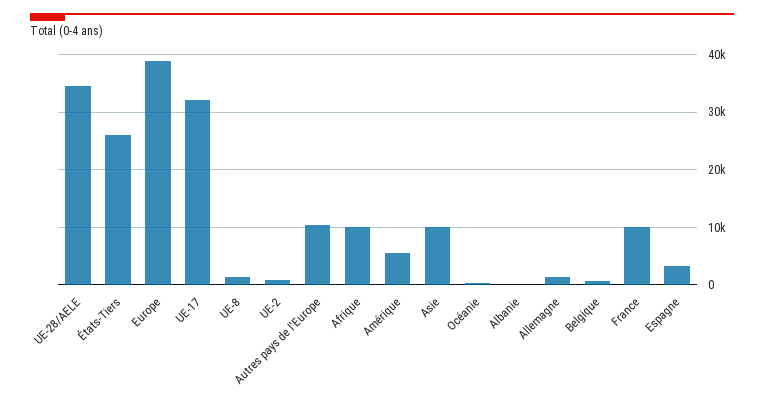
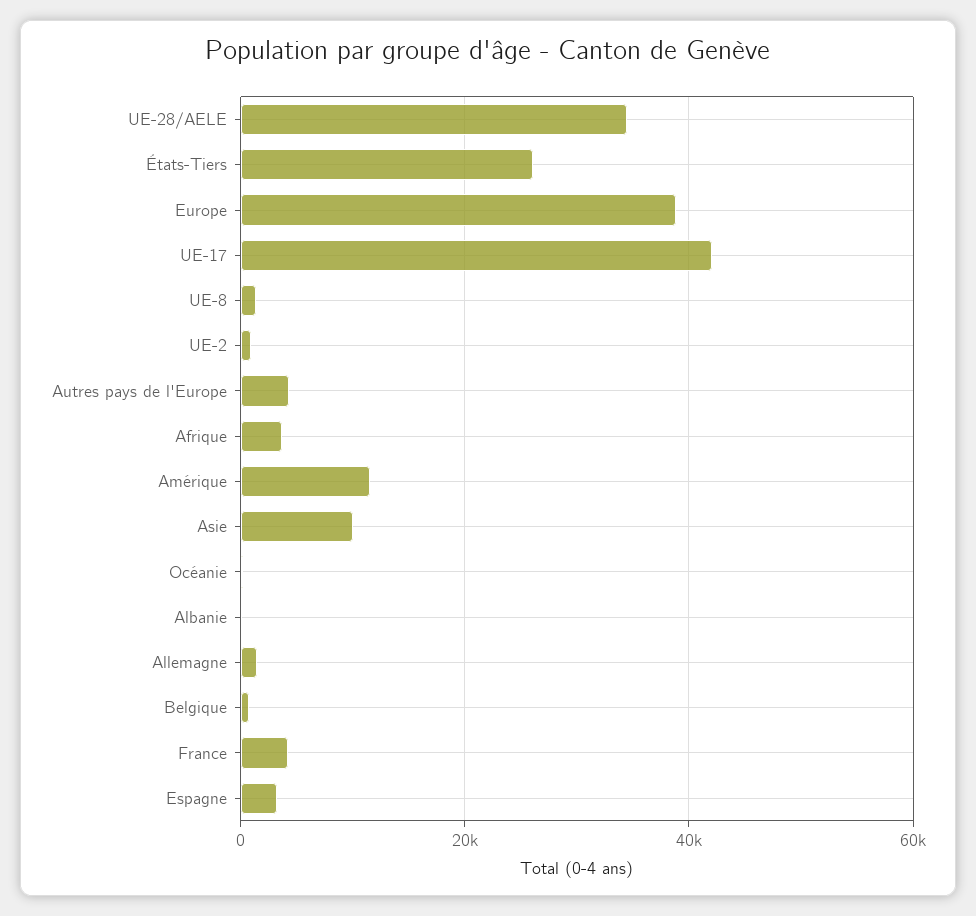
UE-17: 32000 -> 42000
Autres pays de l'Europe: 10000 -> 4000
Afrique: 10000 -> 4000
Amérique: 6000 -> 12000
France: 10000 -> 4000

